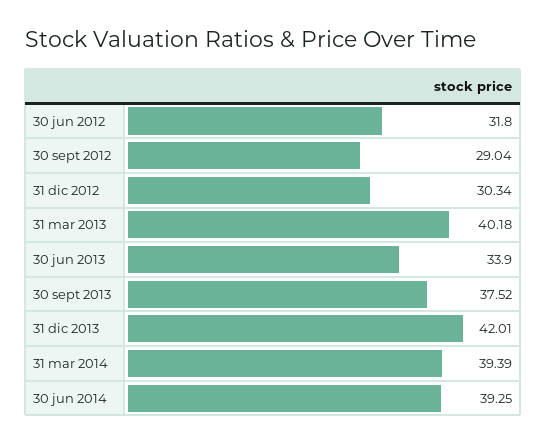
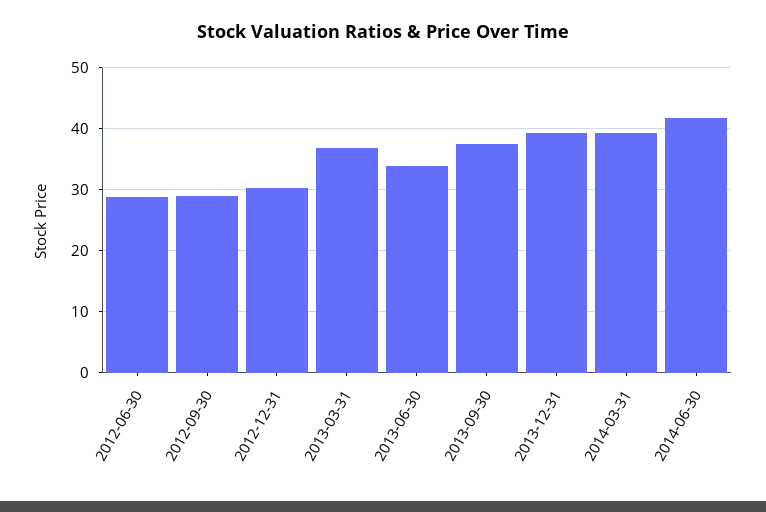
30 jun 2012: 31.8 -> 29
31 mar 2013: 40.18 -> 37
31 dic 2013: 42.01 -> 39
30 jun 2014: 39.25 -> 42

